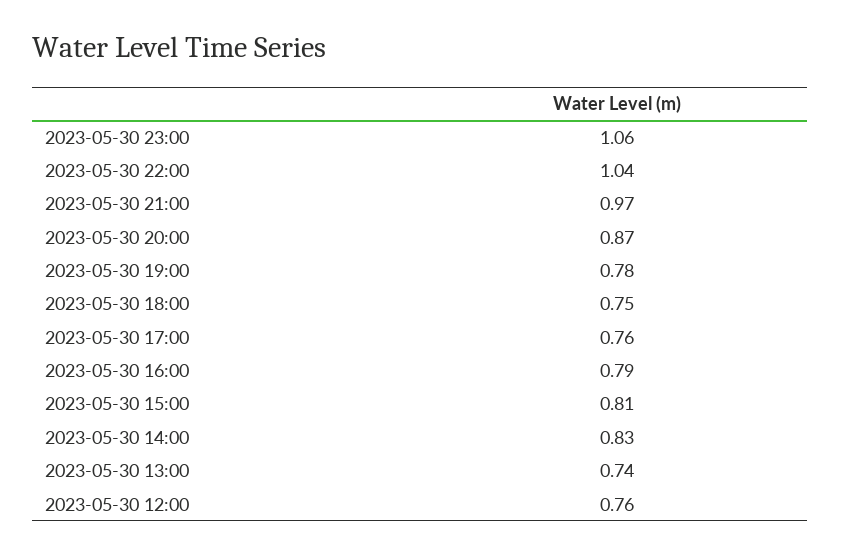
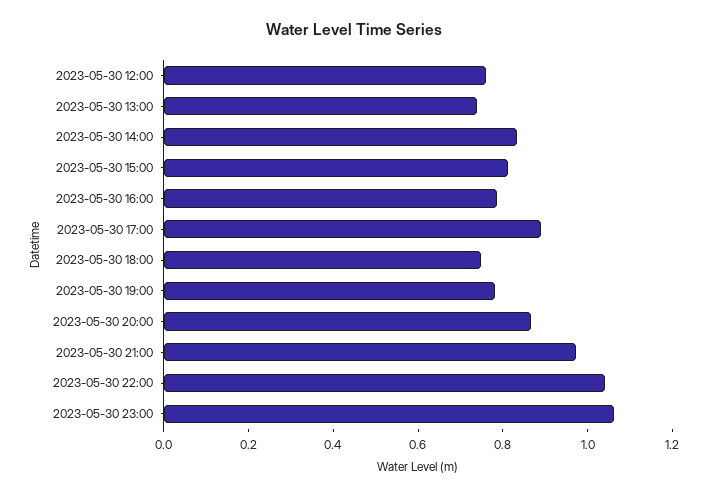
2023-05-30 17:00: 0.76 -> 0.9

